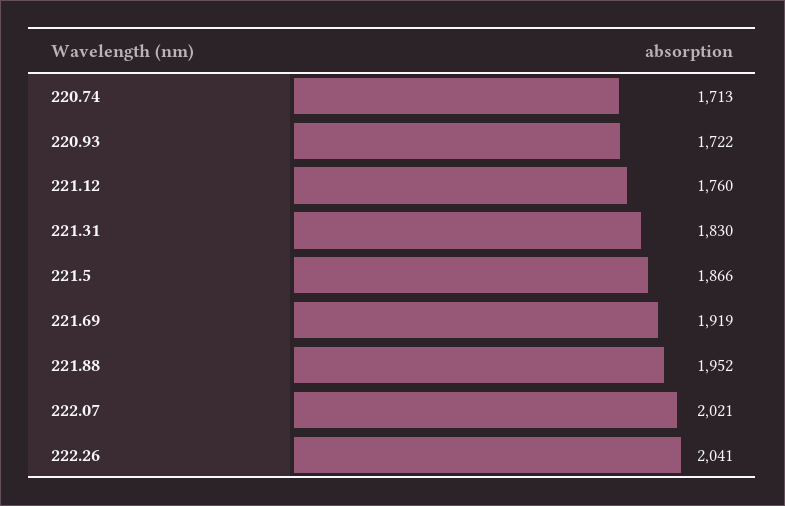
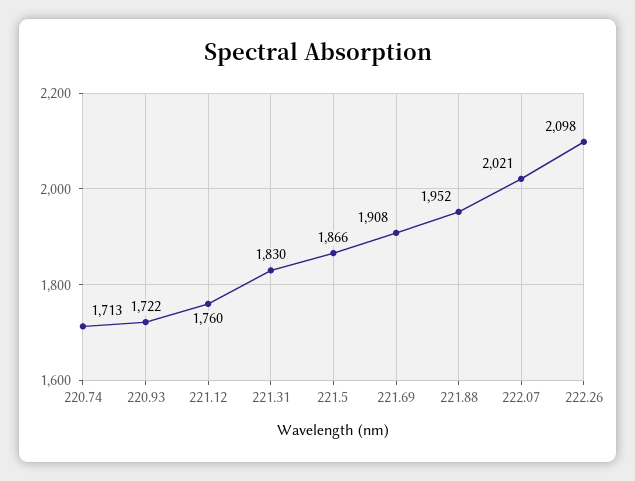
221.69: 1919 -> 1908
222.26: 2041 -> 2098

